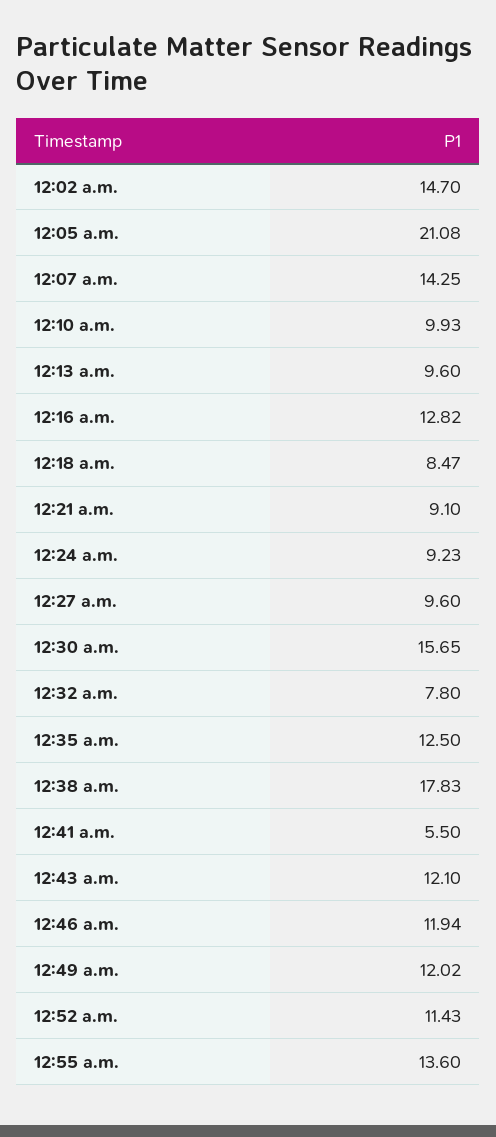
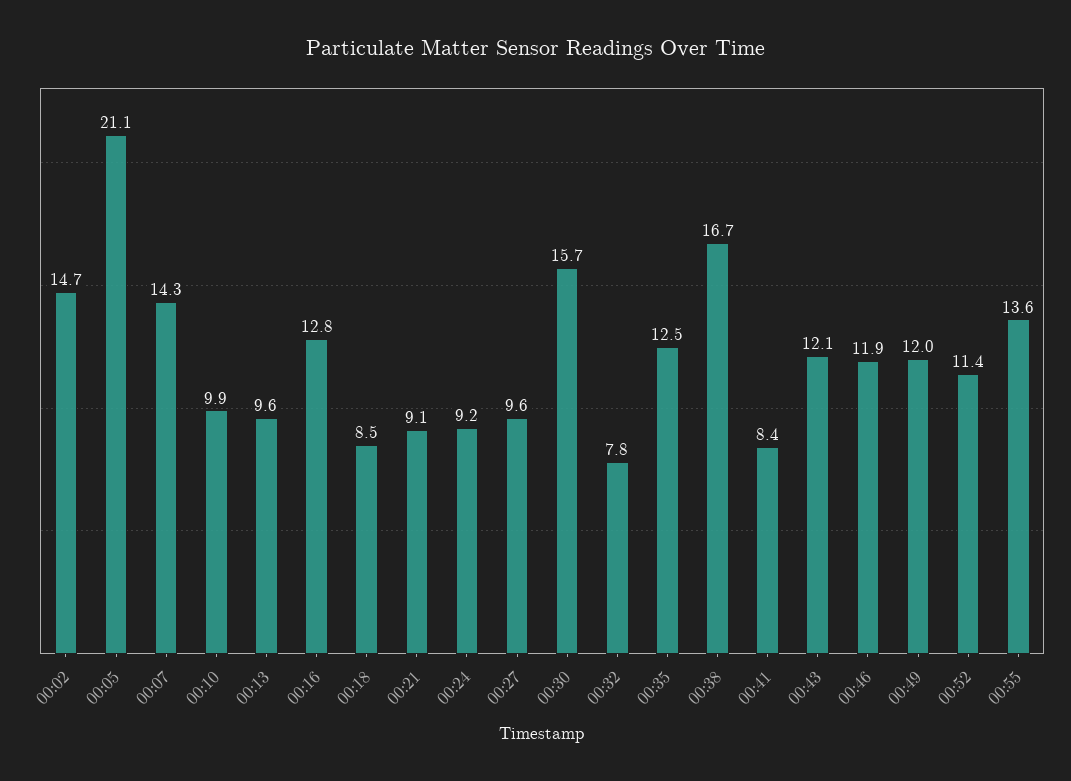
12:38 a.m.: 17.83 -> 16.7
12:41 a.m.: 5.5 -> 8.4

